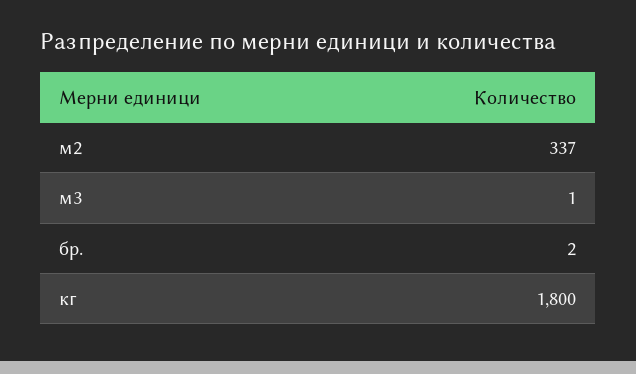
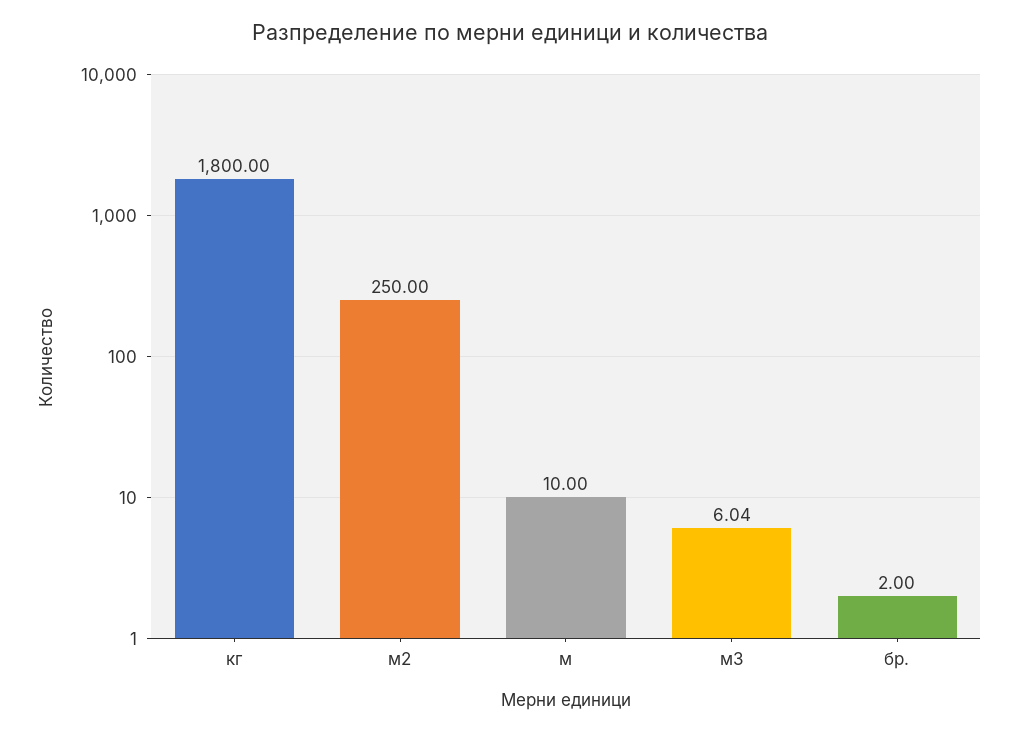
м2: 337 -> 250
м3: 1 -> 6.04
м: none -> 10

